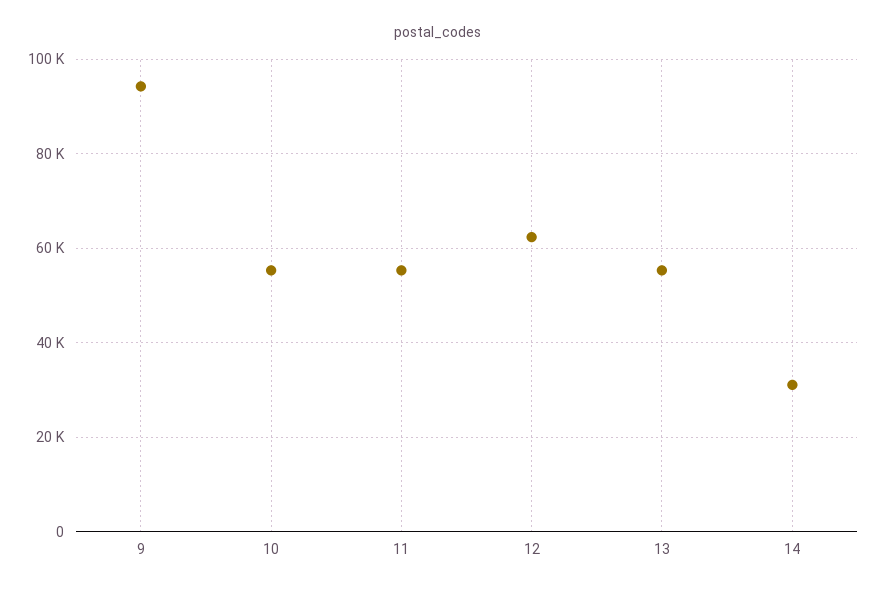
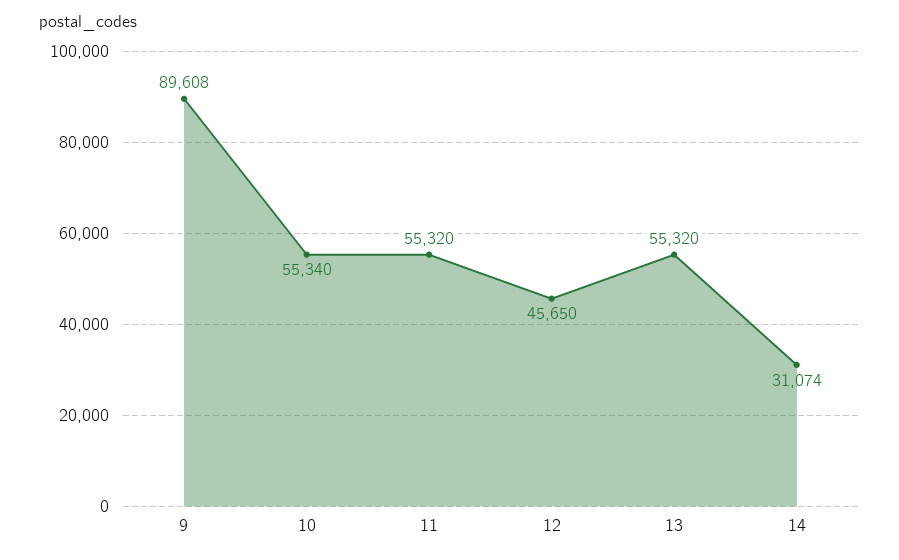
9: 94000 -> 89608
12: 62000 -> 45650

